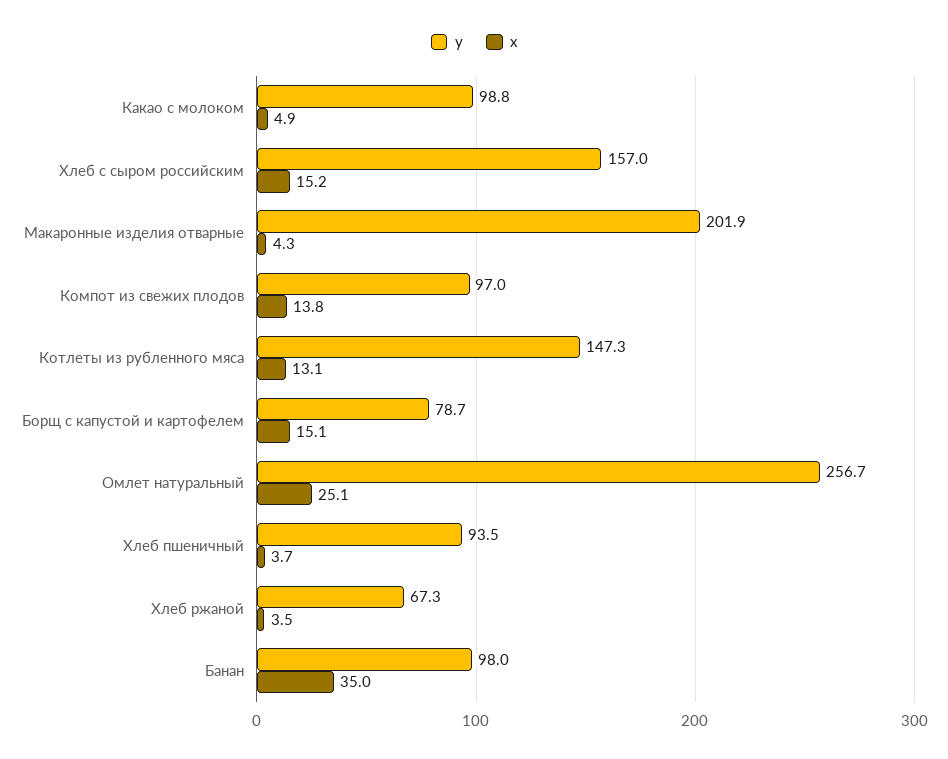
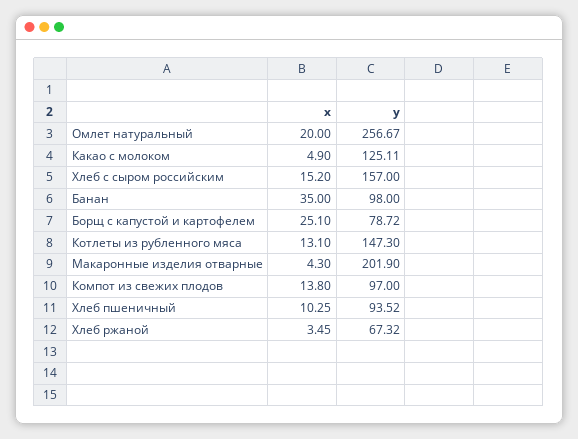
y, Какао с молоком: 98.8 -> 125.11
x, Борщ с капустой и картофелем: 15.1 -> 25.1
x, Омлет натуральный: 25.1 -> 20
x, Хлеб пшеничный: 3.7 -> 10.25

